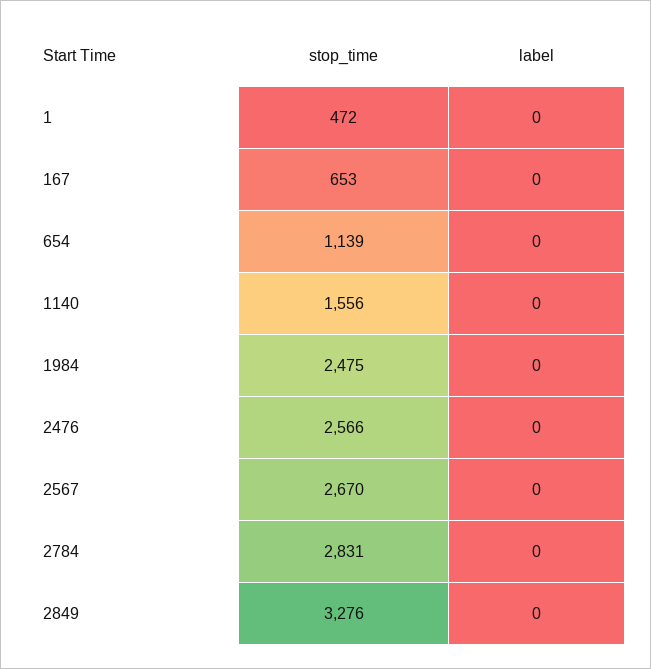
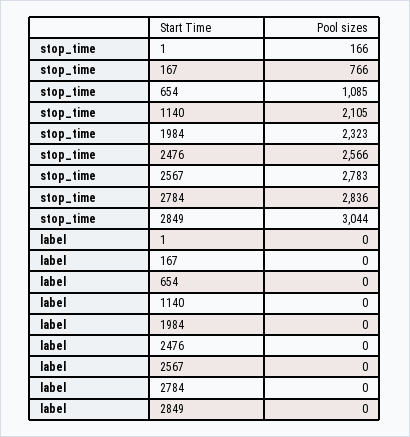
stop_time, 1: 472 -> 166
stop_time, 167: 653 -> 766
stop_time, 654: 1139 -> 1085
stop_time, 1140: 1556 -> 2105
stop_time, 1984: 2475 -> 2323
stop_time, 2567: 2670 -> 2783
stop_time, 2784: 2831 -> 2836
stop_time, 2849: 3276 -> 3044

